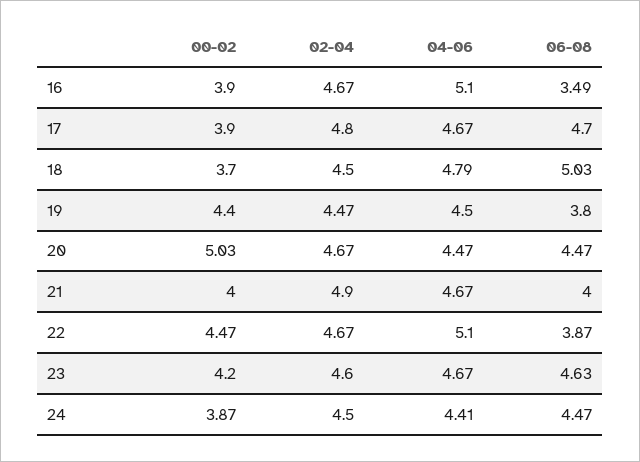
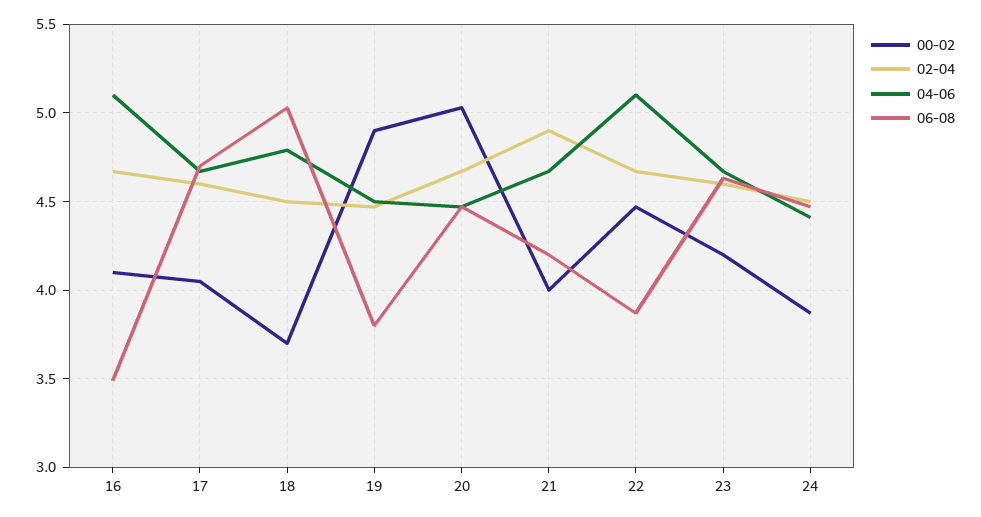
00-02, 16: 3.9 -> 4.1
00-02, 17: 3.9 -> 4.05
02-04, 17: 4.8 -> 4.6
00-02, 19: 4.4 -> 4.9
06-08, 21: 4 -> 4.2

